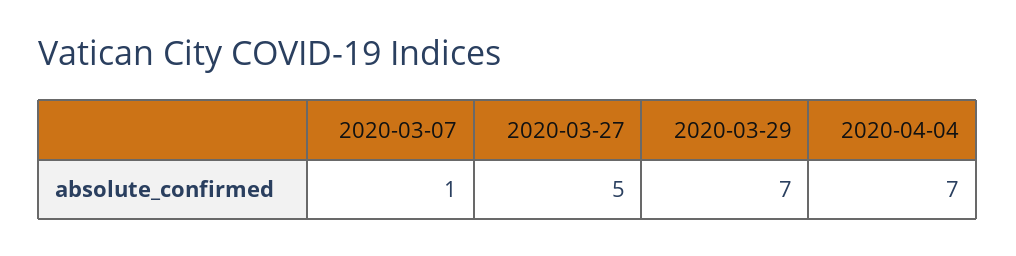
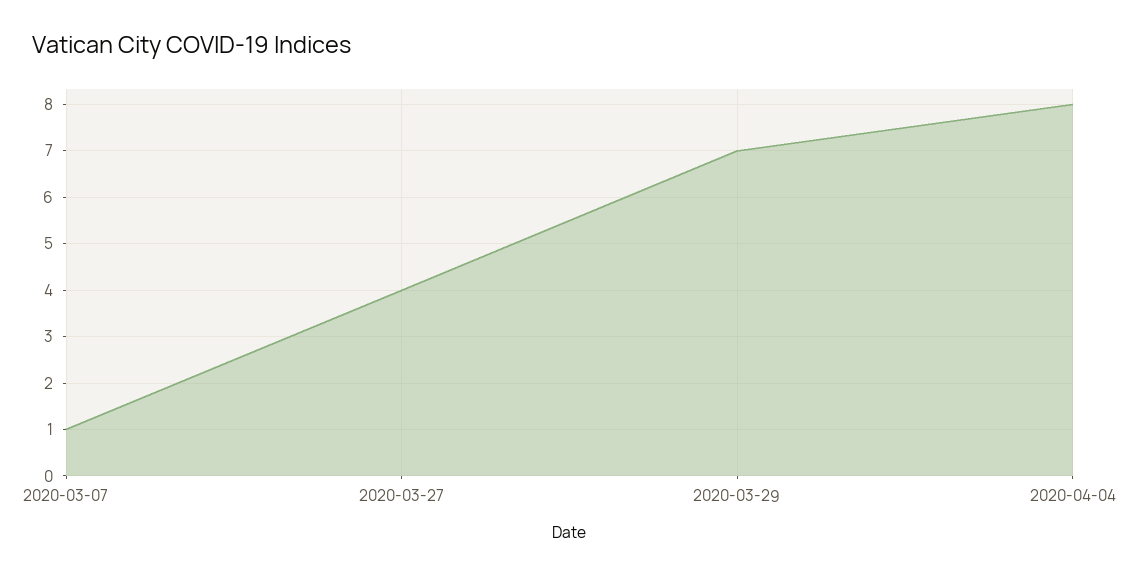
2020-03-27: 5 -> 4
2020-04-04: 7 -> 8

